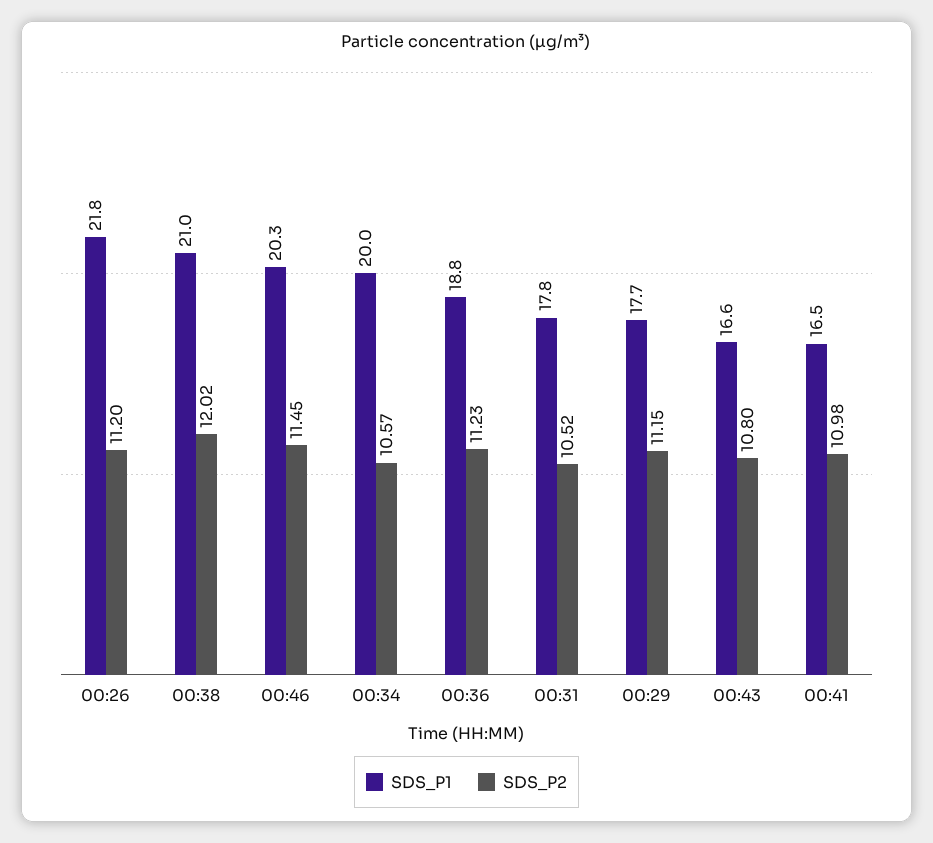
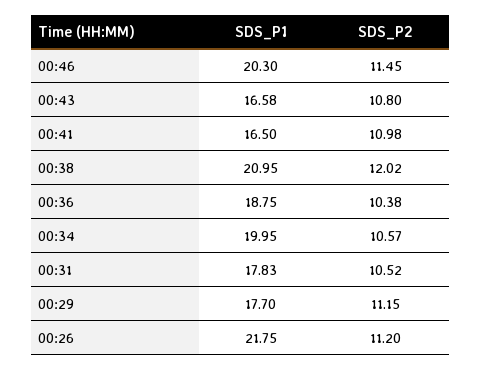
SDS_P2, 00:36: 11.23 -> 10.38

